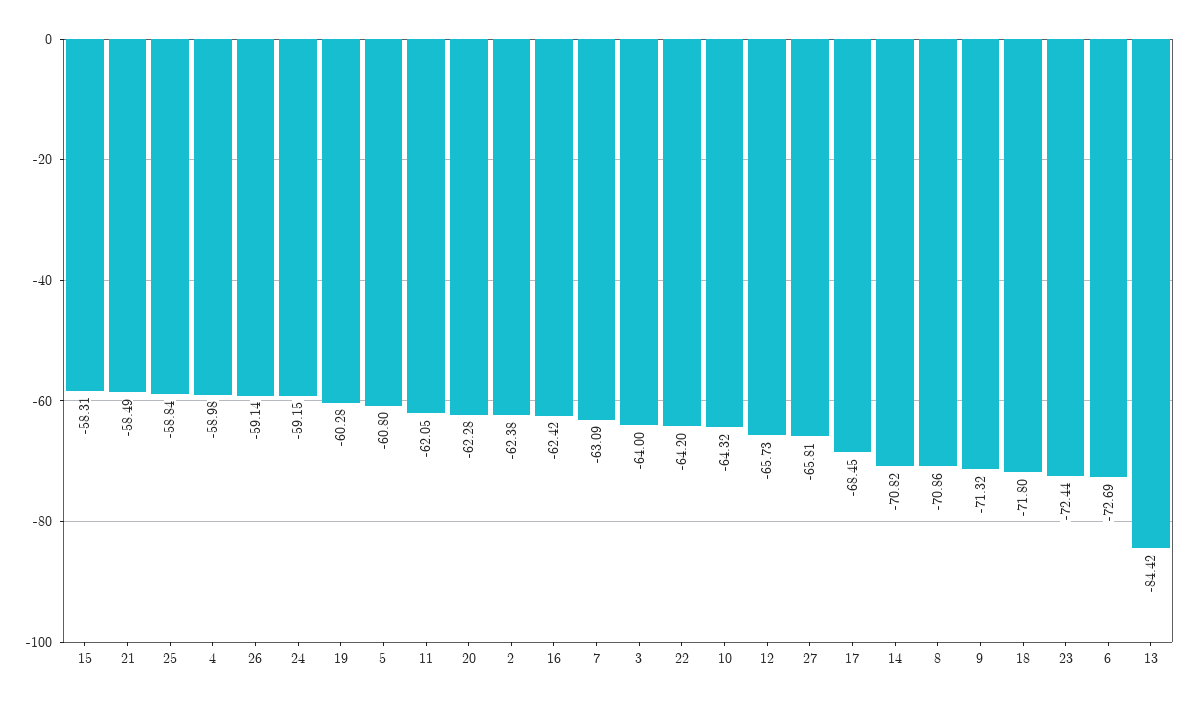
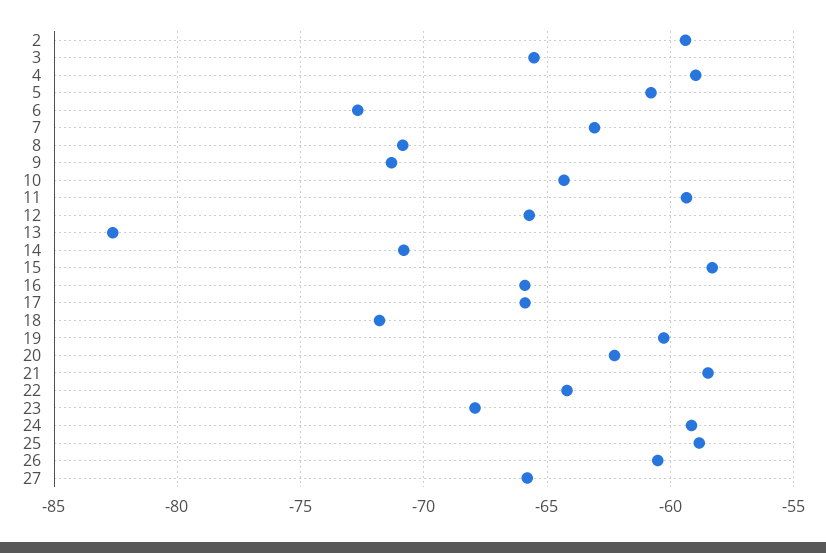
26: -59.14 -> -60.5
11: -62.05 -> -59.5
2: -62.38 -> -59.5
16: -62.42 -> -66
3: -64 -> -65.5
17: -68.45 -> -66
23: -72.44 -> -68
13: -84.42 -> -82.5

